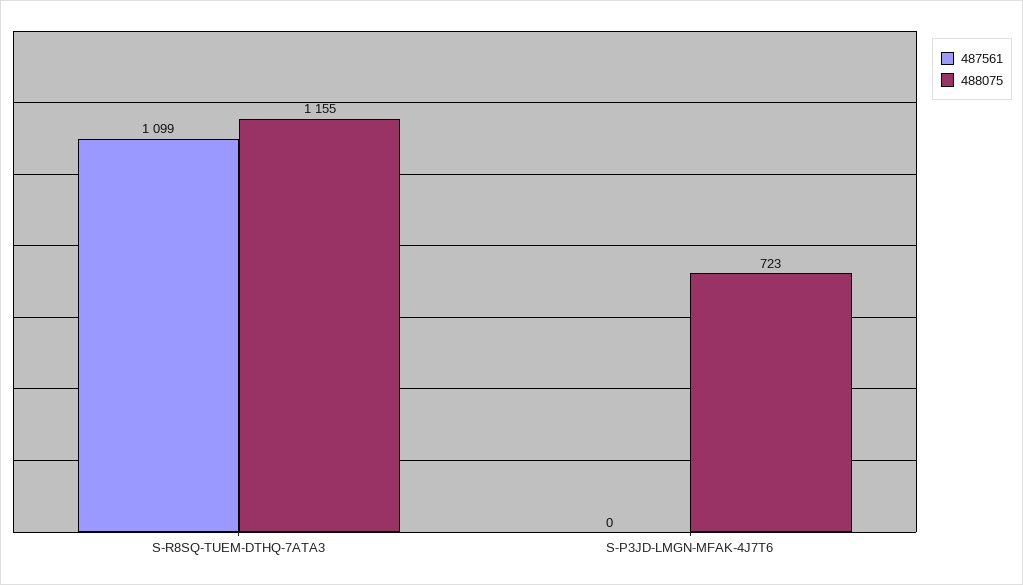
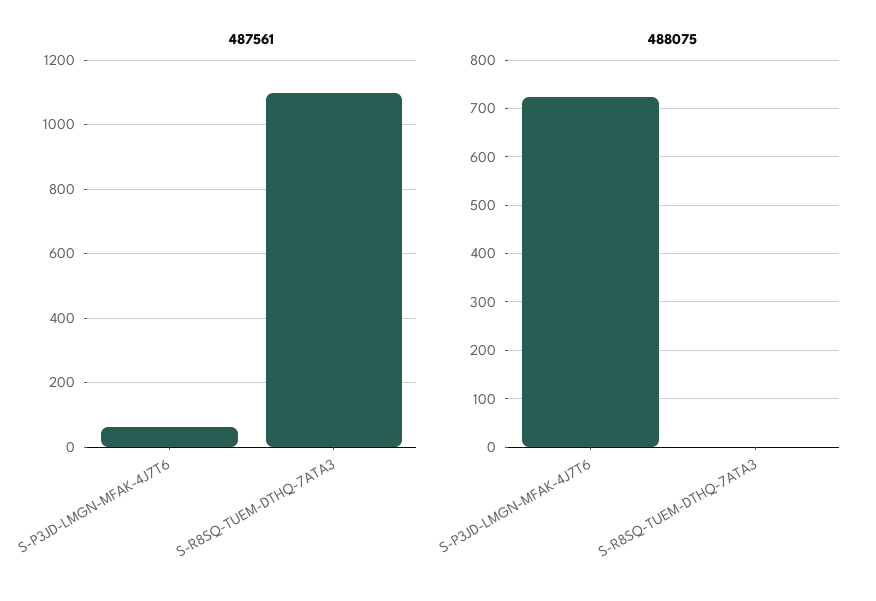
488075, S-R8SQ-TUEM-DTHQ-7ATA3: 1155 -> 0
487561, S-P3JD-LMGN-MFAK-4J7T6: 0 -> 60

